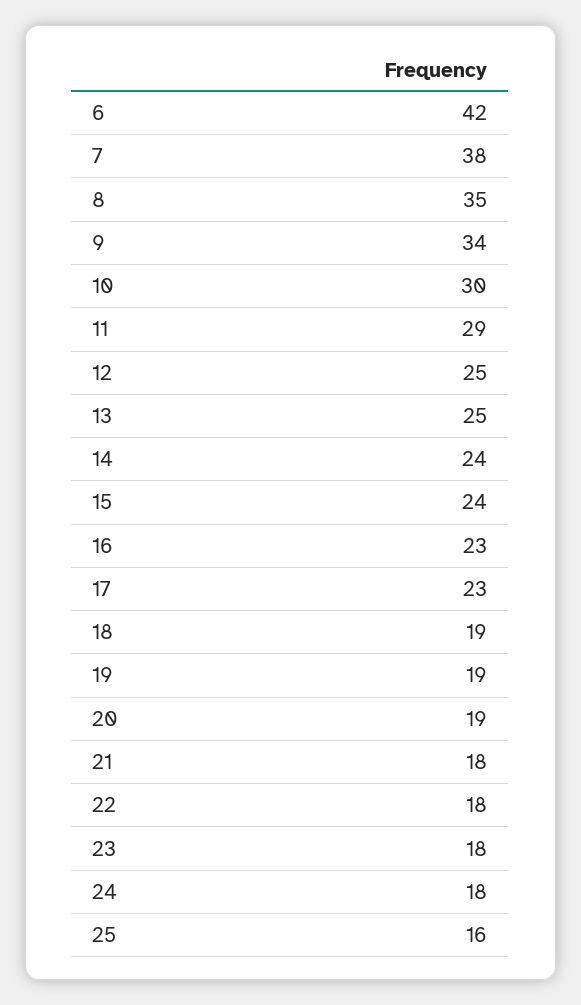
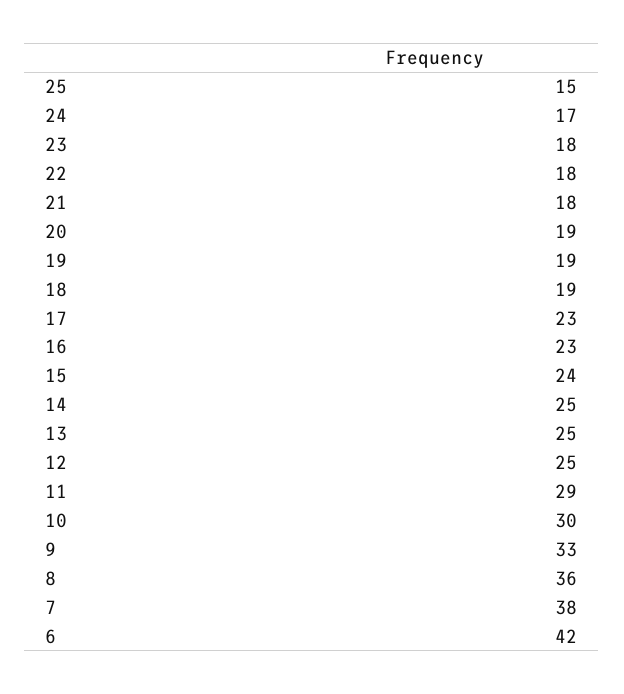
8: 35 -> 36
9: 34 -> 33
14: 24 -> 25
24: 18 -> 17
25: 16 -> 15

